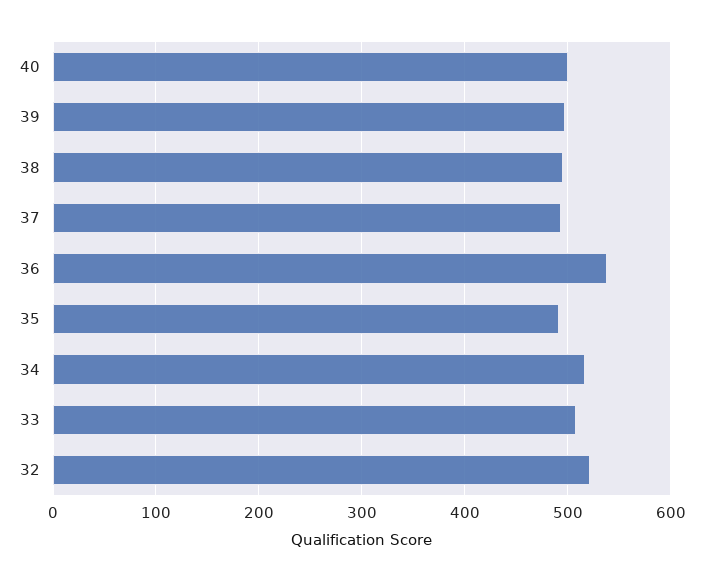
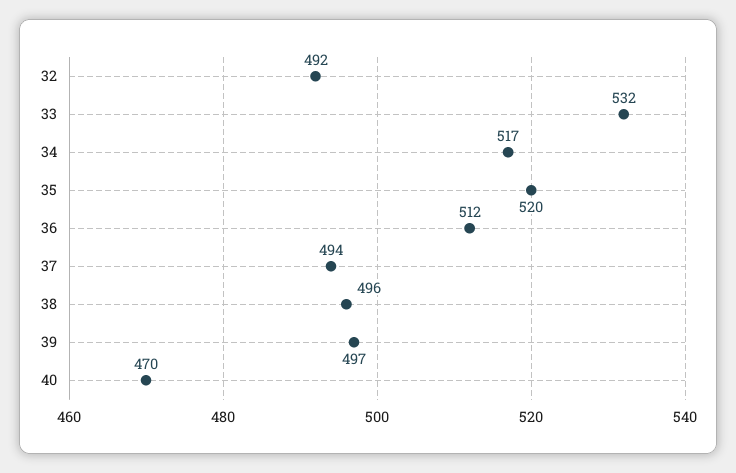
40: 500 -> 470
36: 540 -> 512
35: 490 -> 520
33: 510 -> 532
32: 520 -> 492

